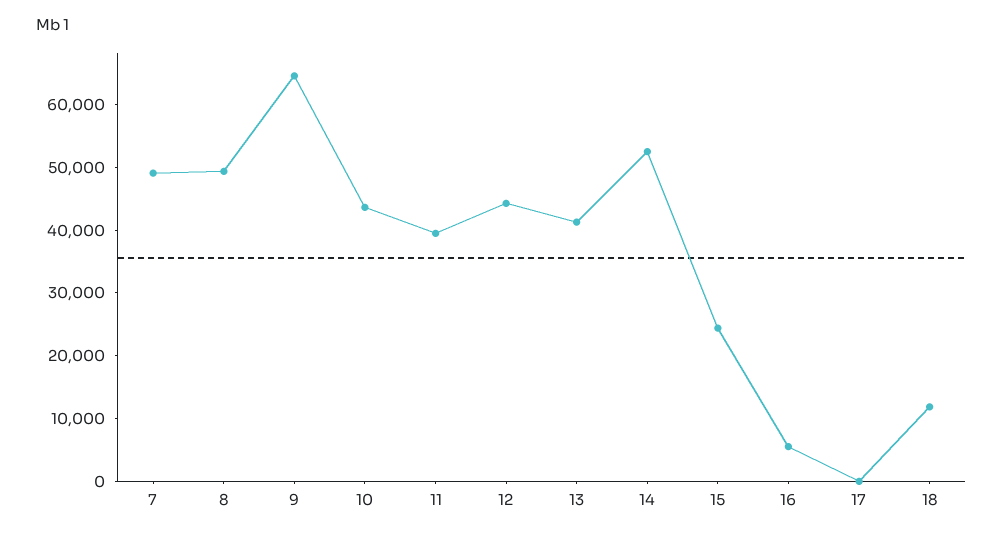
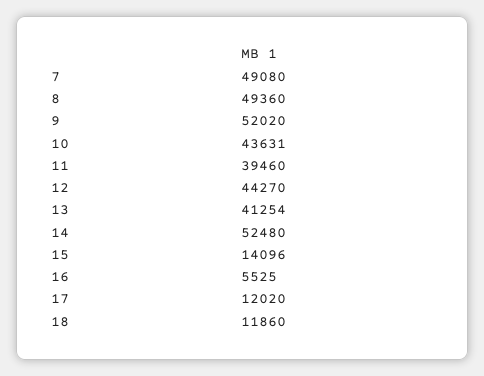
9: 64000 -> 52020
15: 24000 -> 14096
17: 0 -> 12020

